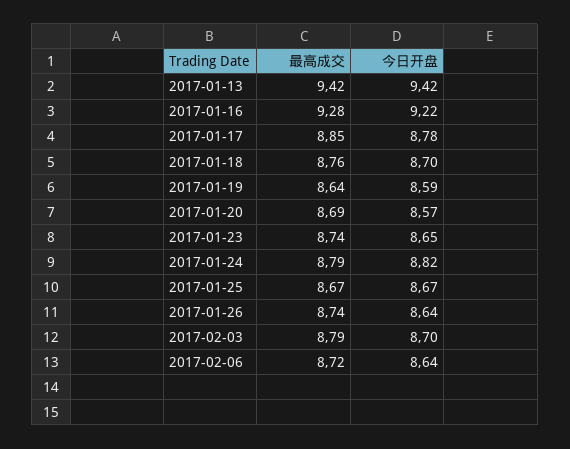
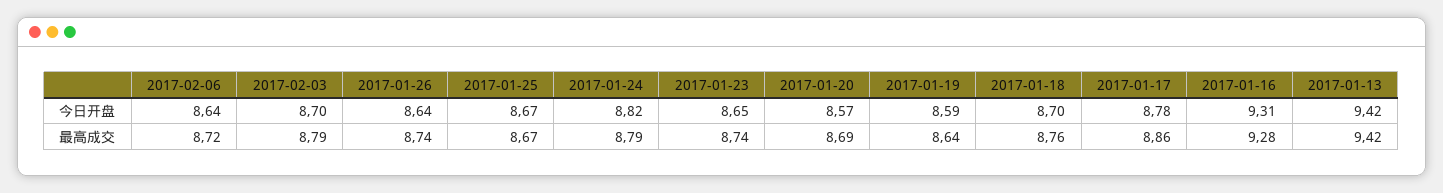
今日开盘, 2017-01-16: 9.22 -> 9.31
最高成交, 2017-01-17: 8.85 -> 8.86

